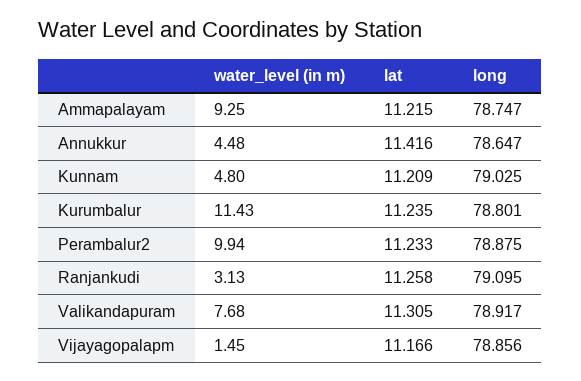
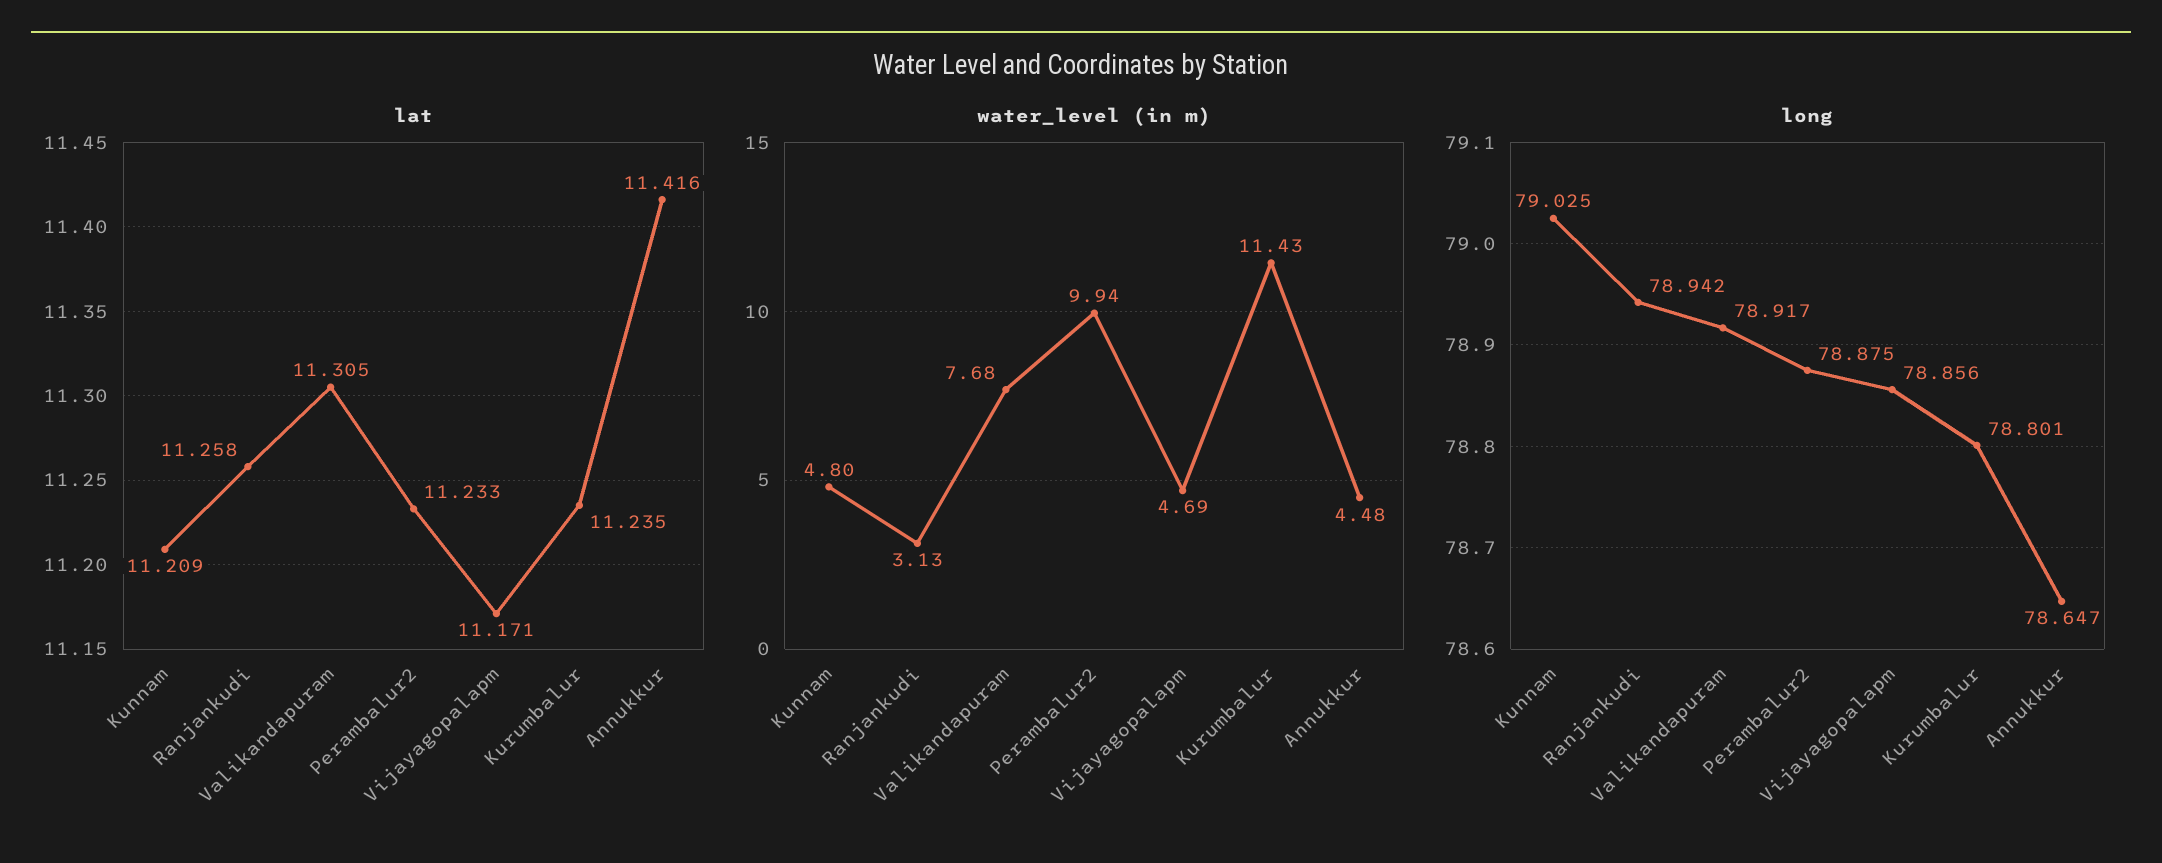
water_level (in m), Ammapalayam: 9.25 -> none
lat, Ammapalayam: 11.215 -> none
long, Ammapalayam: 78.747 -> none
long, Ranjankudi: 79.095 -> 78.942
water_level (in m), Vijayagopalapm: 1.45 -> 4.69
lat, Vijayagopalapm: 11.166 -> 11.171

